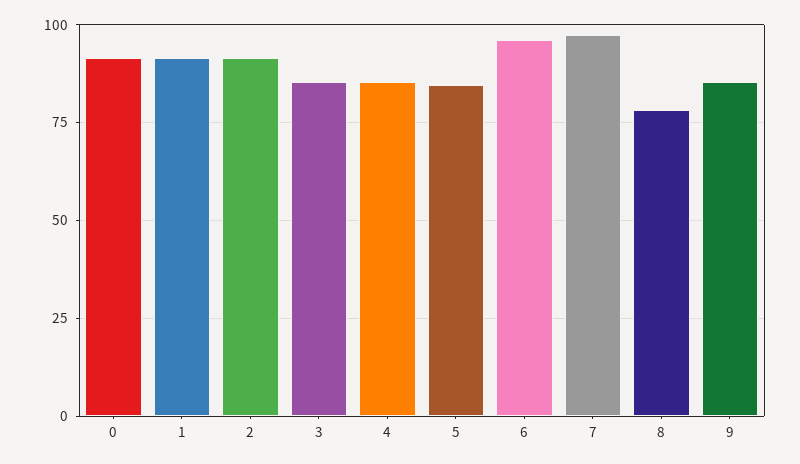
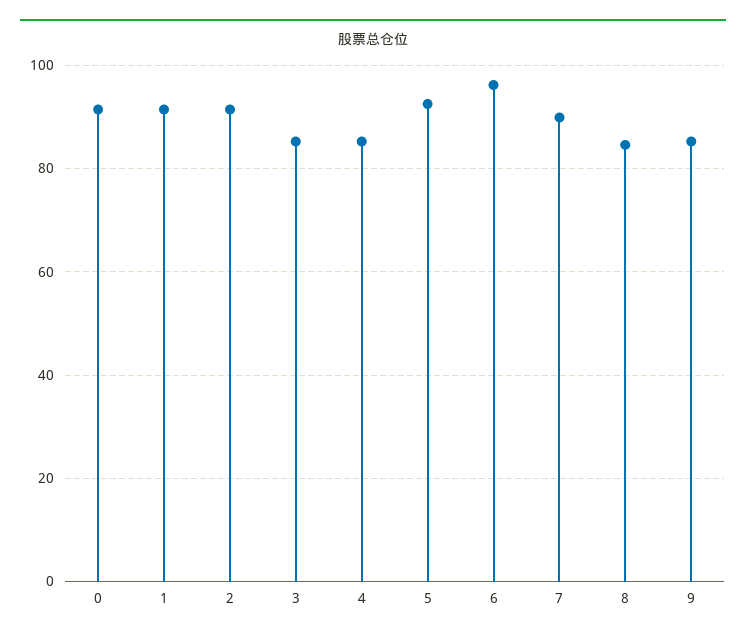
5: 85 -> 92
7: 97.5 -> 90
8: 77.5 -> 84

